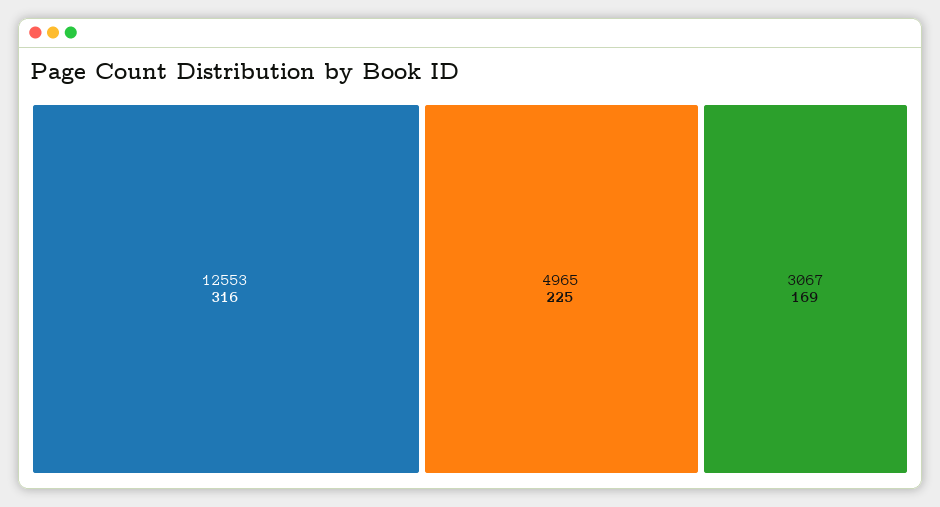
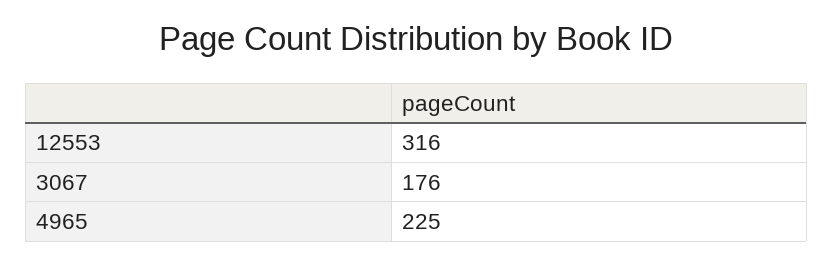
3067: 169 -> 176

